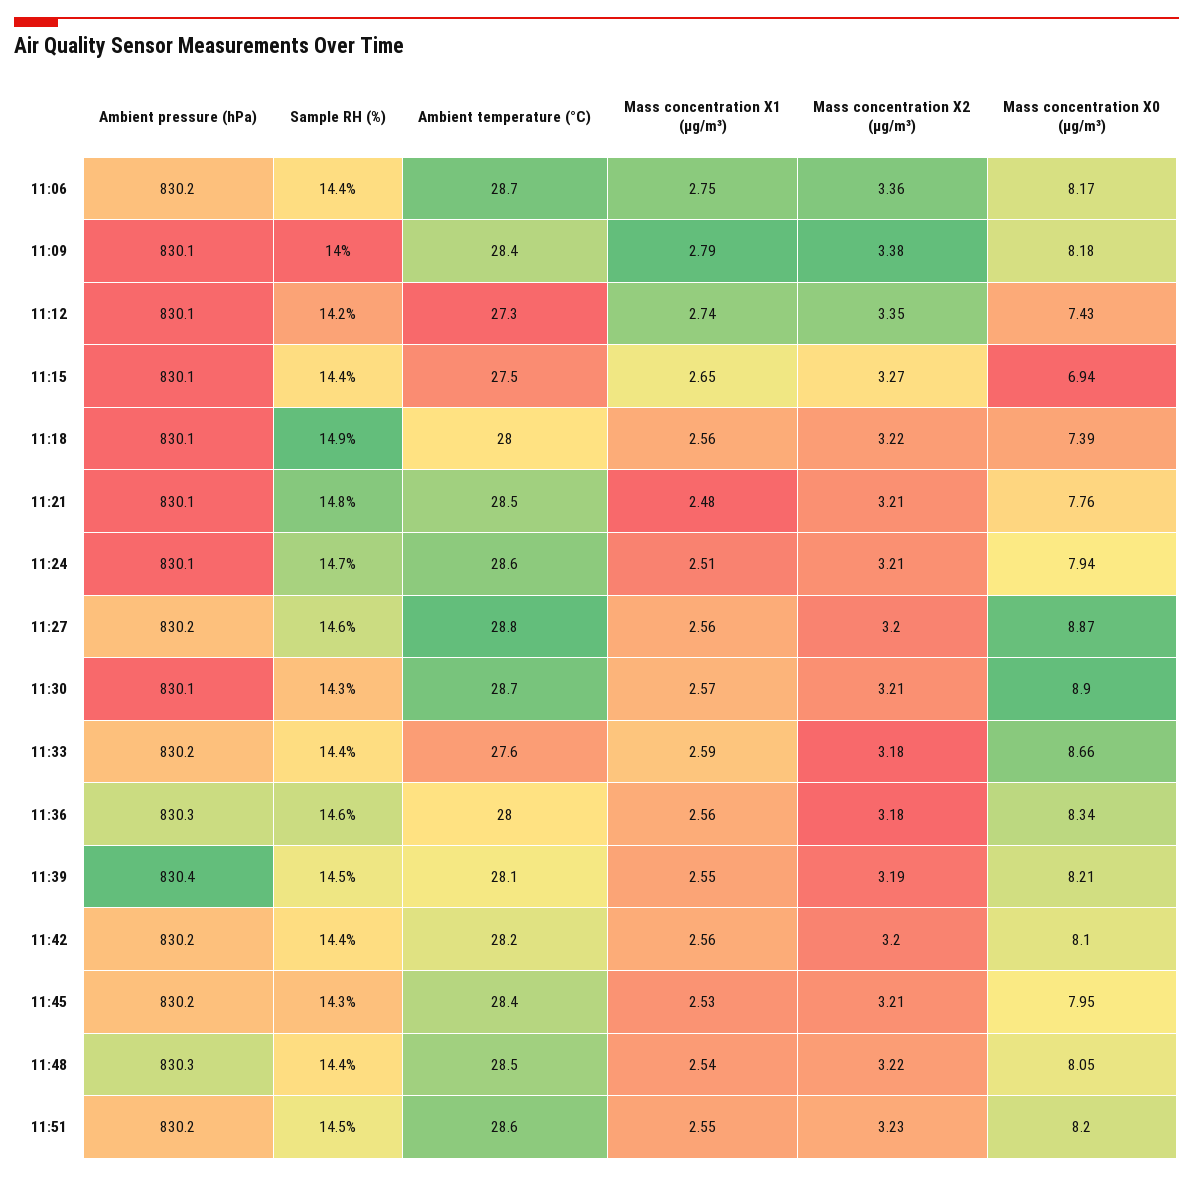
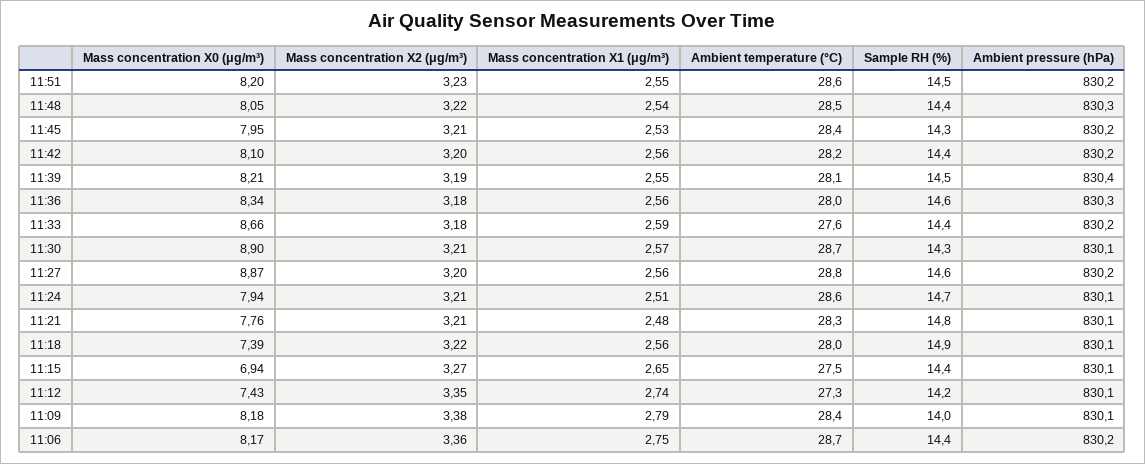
Ambient temperature (°C), 11:21: 28.5 -> 28.3

